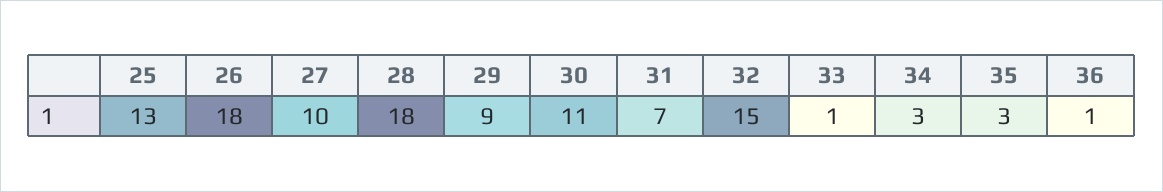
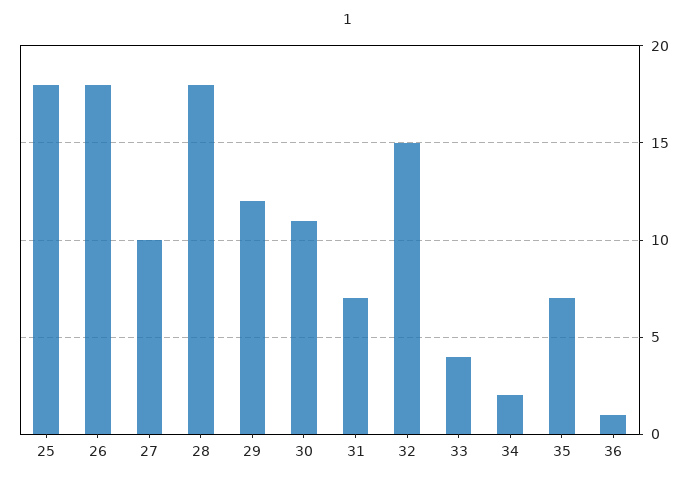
25: 13 -> 18
29: 9 -> 12
33: 1 -> 4
34: 3 -> 2
35: 3 -> 7

